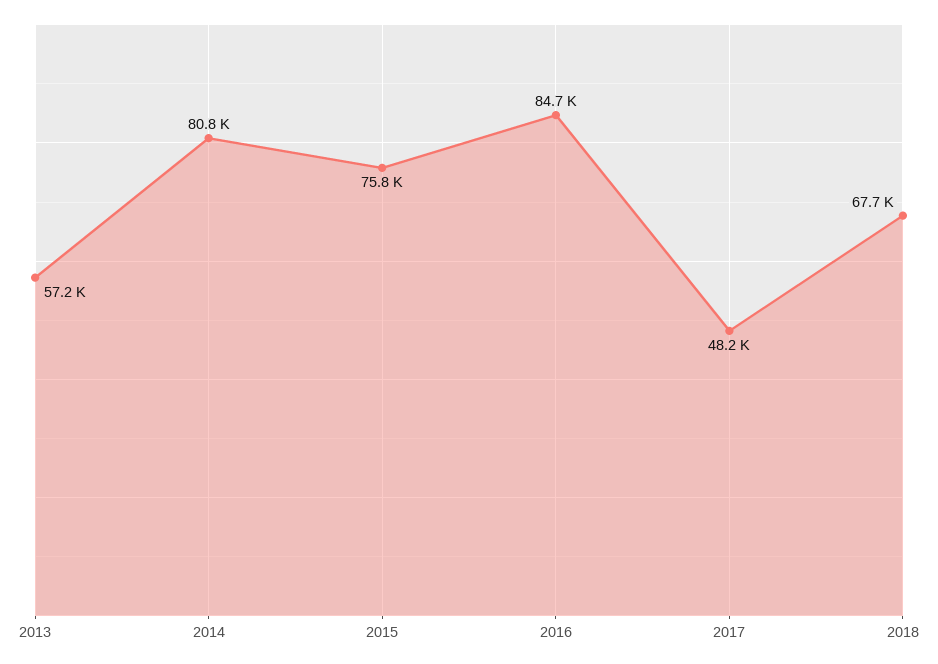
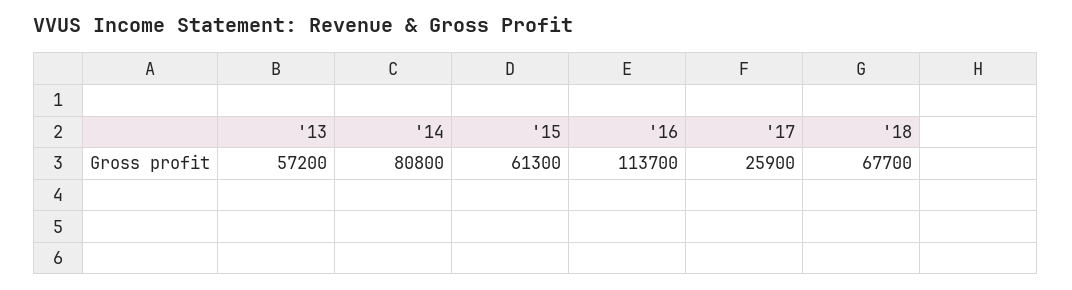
2015: 75800 -> 61300
2016: 84700 -> 113700
2017: 48200 -> 25900

